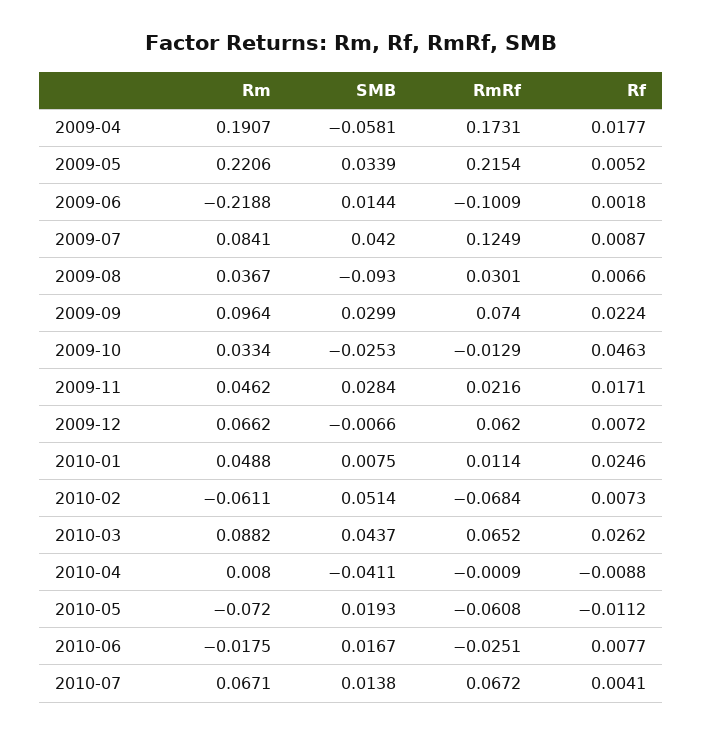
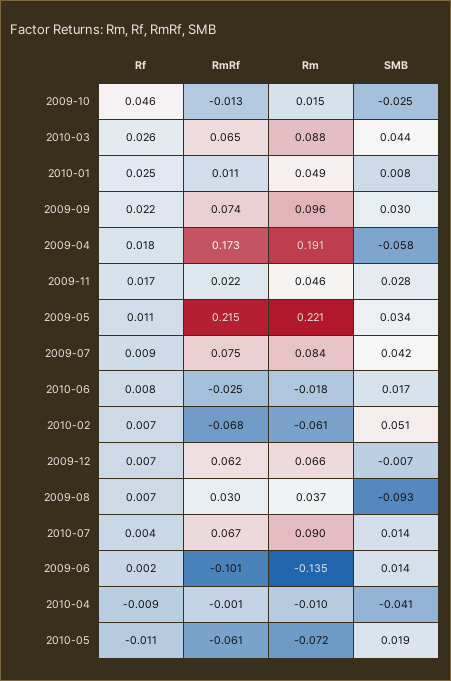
Rf, 2009-05: 0.0052 -> 0.011
Rm, 2009-06: -0.2188 -> -0.135
RmRf, 2009-07: 0.1249 -> 0.075
Rm, 2009-10: 0.0334 -> 0.015
Rm, 2010-04: 0.008 -> -0.01
Rm, 2010-07: 0.0671 -> 0.09

